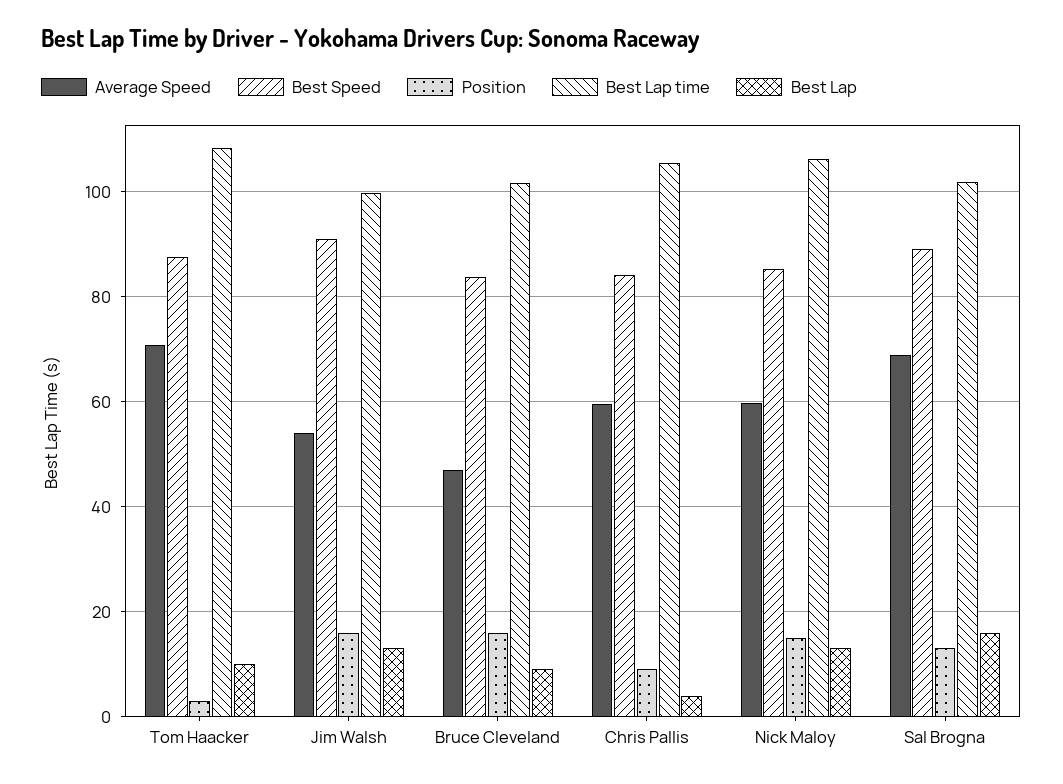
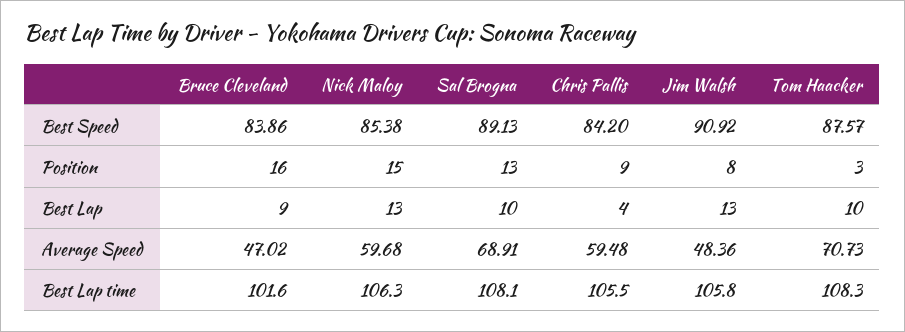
Average Speed, Jim Walsh: 54 -> 48.36
Position, Jim Walsh: 16 -> 8
Best Lap time, Jim Walsh: 100 -> 105.8
Best Lap time, Sal Brogna: 102 -> 108.1
Best Lap, Sal Brogna: 16 -> 10

